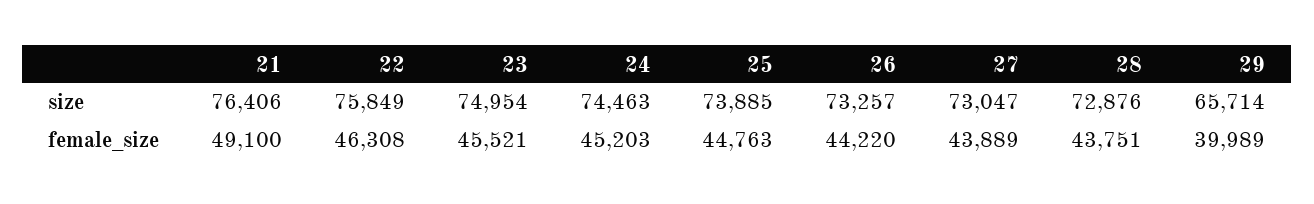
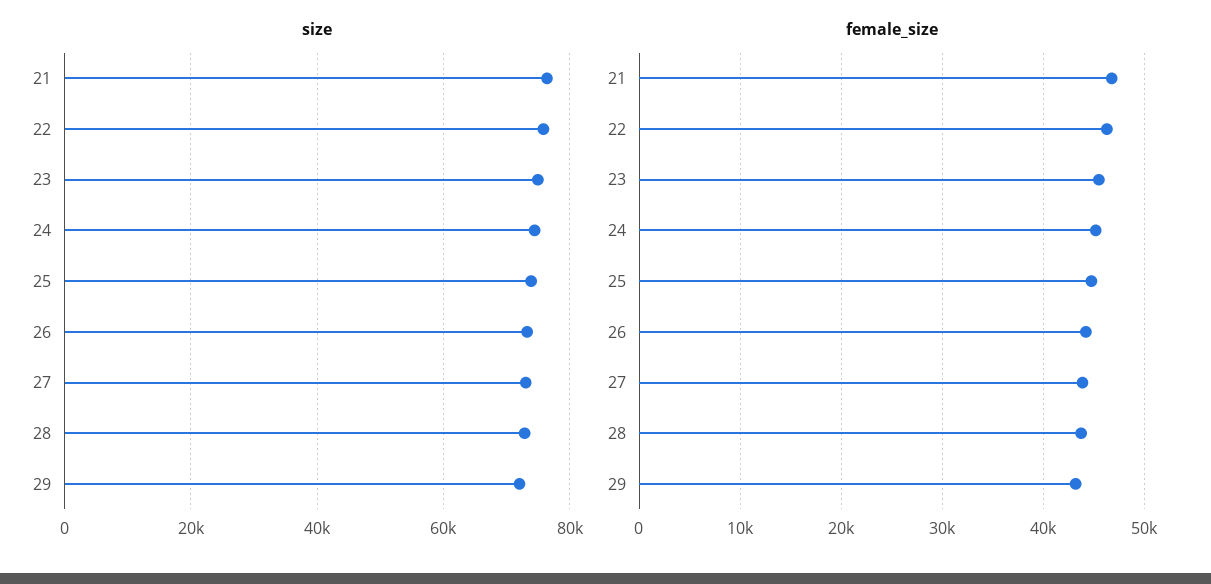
size, 29: 65714 -> 72000
female_size, 21: 49100 -> 47000
female_size, 29: 39989 -> 43000

